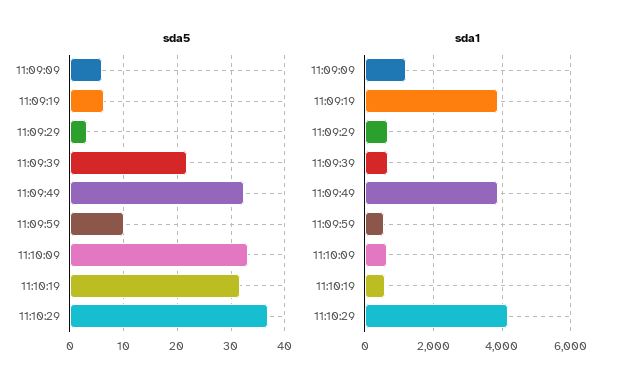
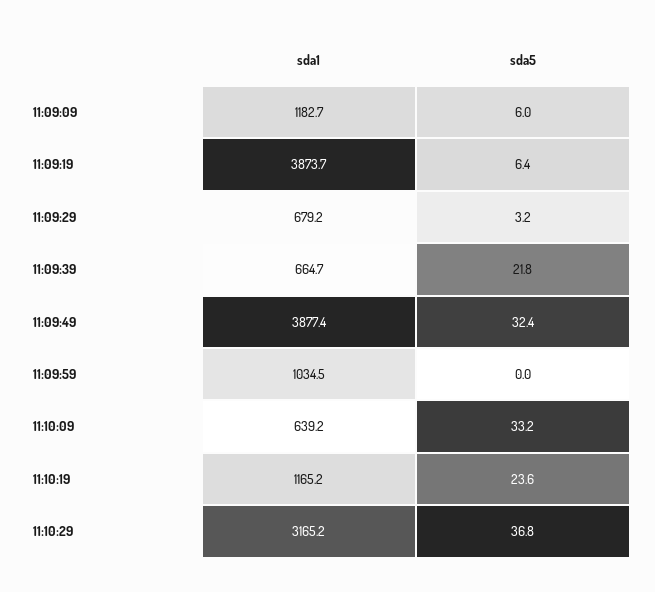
sda5, 11:09:59: 10 -> 0
sda5, 11:10:19: 32 -> 23.6
sda1, 11:09:59: 600 -> 1034.5
sda1, 11:10:19: 600 -> 1165.2
sda1, 11:10:29: 4200 -> 3165.2

